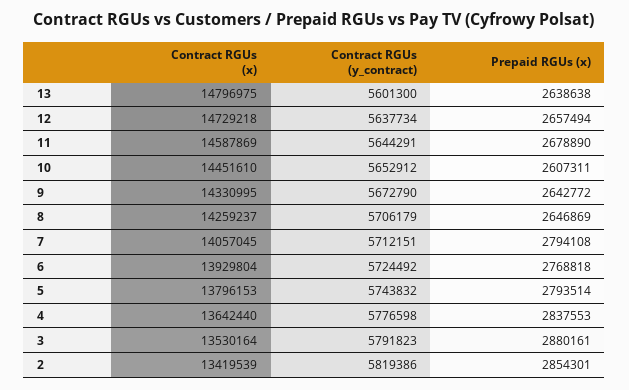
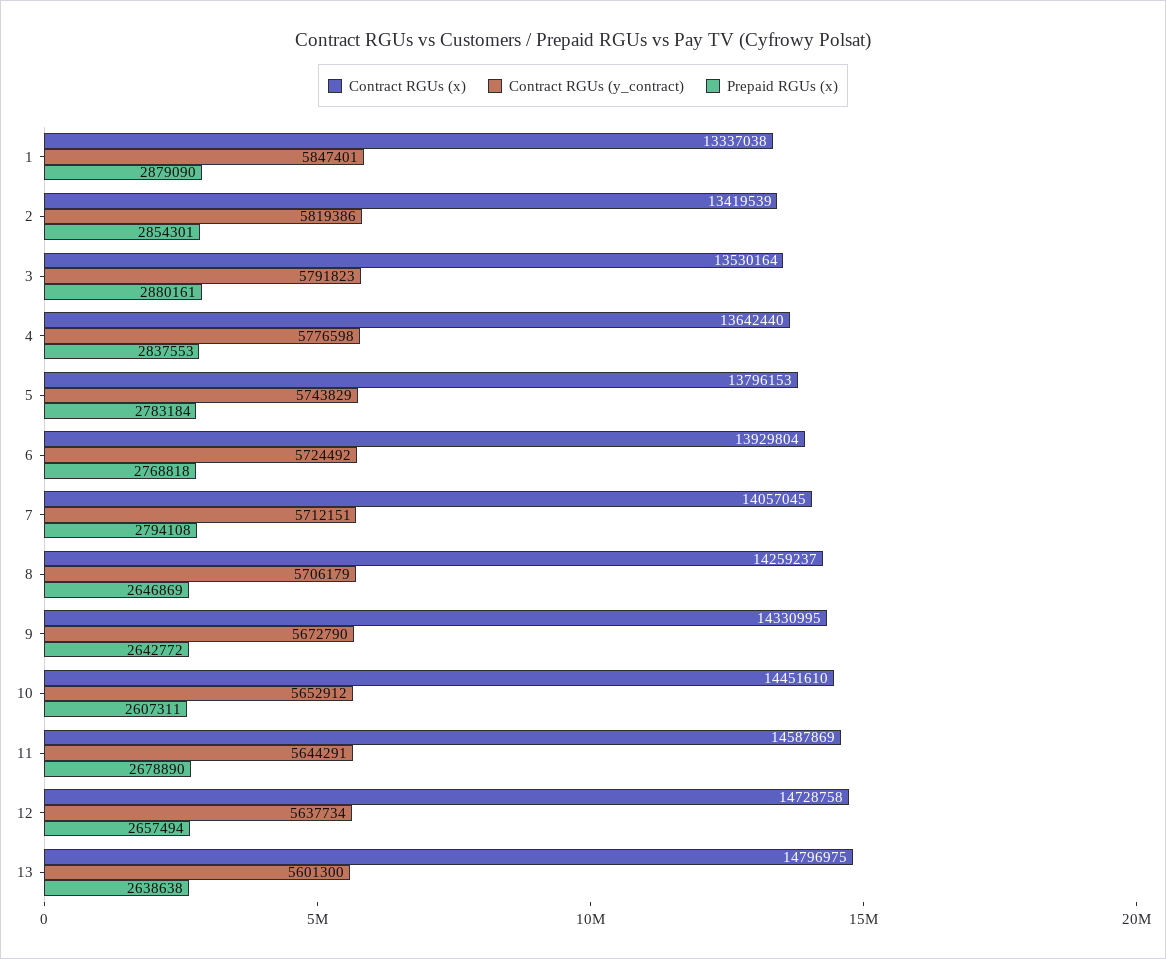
Contract RGUs (x), 12: 14729218 -> 14728758
Contract RGUs (y_contract), 5: 5743832 -> 5743829
Prepaid RGUs (x), 5: 2793514 -> 2783184
Contract RGUs (x), 1: none -> 13337038
Contract RGUs (y_contract), 1: none -> 5847401
Prepaid RGUs (x), 1: none -> 2879090

